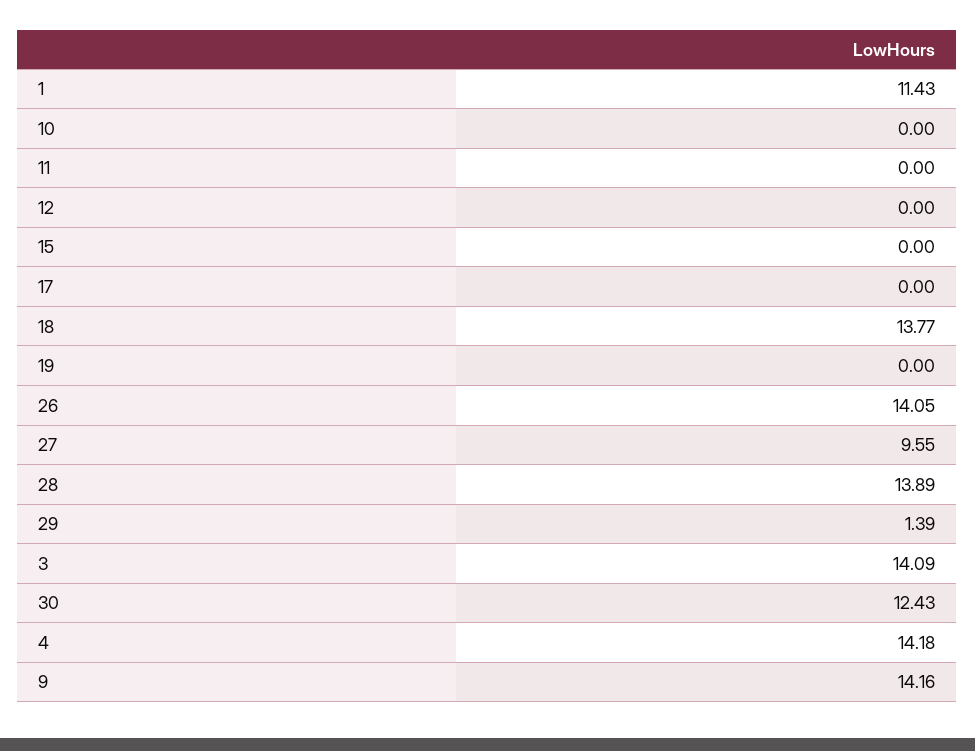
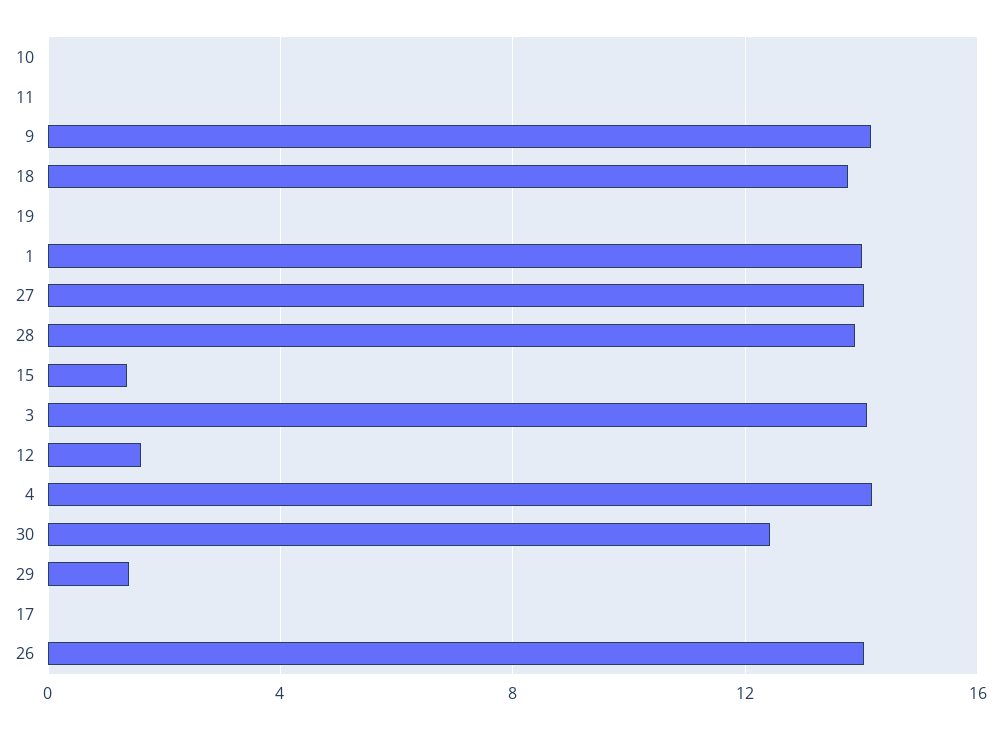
1: 11.43 -> 14
12: 0 -> 1.5
15: 0 -> 1.5
27: 9.55 -> 14

